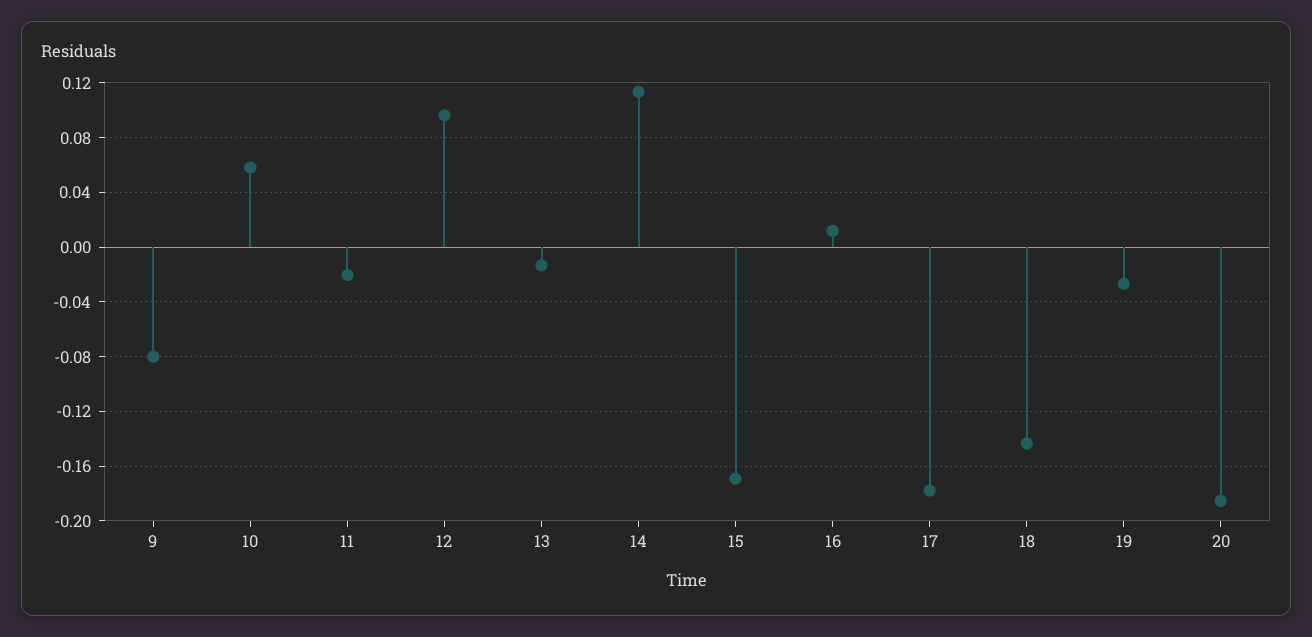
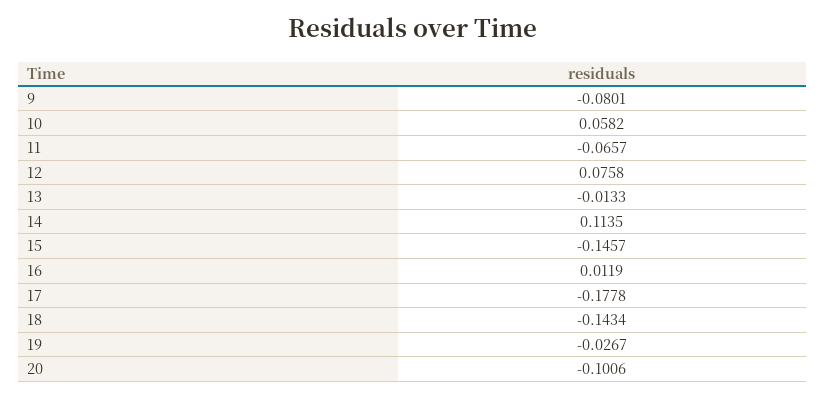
11: -0.02 -> -0.0657
12: 0.095 -> 0.0758
15: -0.17 -> -0.1457
20: -0.185 -> -0.1006

